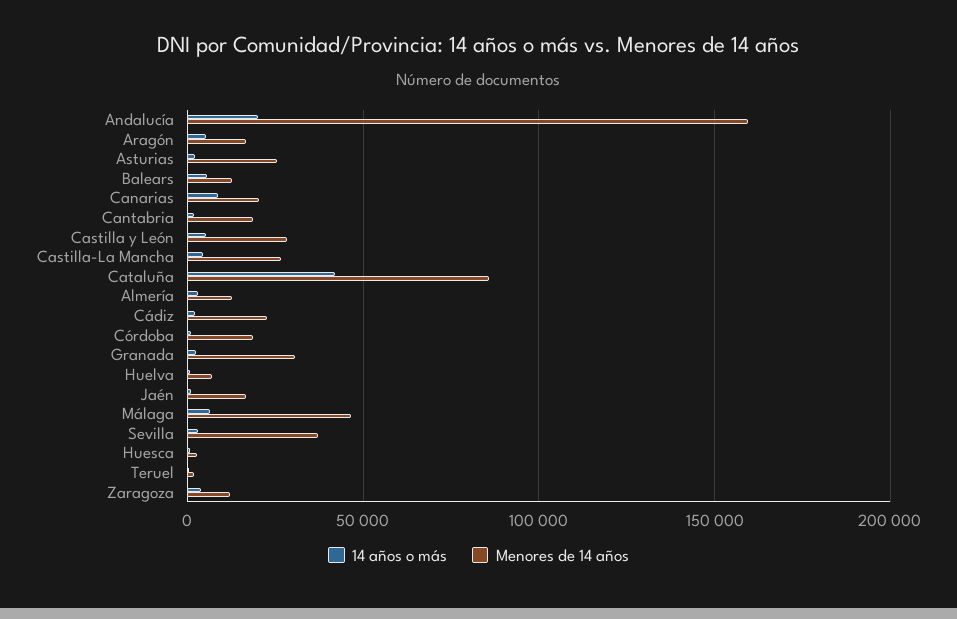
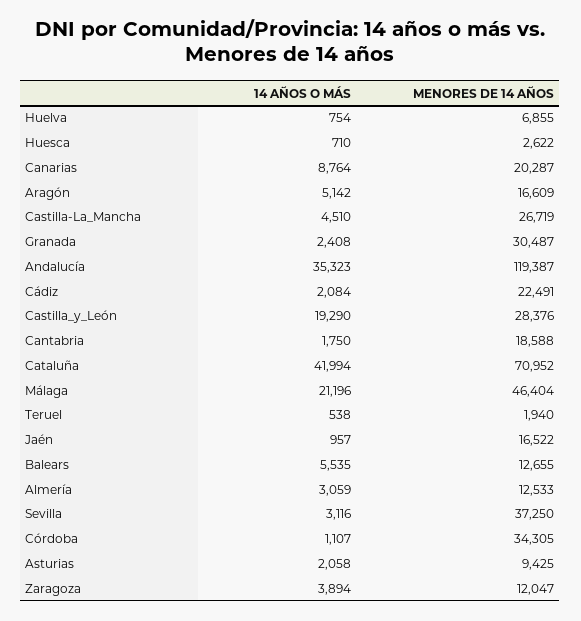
14 años o más, Andalucía: 20000 -> 35323
Menores de 14 años, Andalucía: 160000 -> 119387
Menores de 14 años, Asturias: 25000 -> 9425
14 años o más, Castilla y León: 5000 -> 19290
Menores de 14 años, Cataluña: 85000 -> 70952
Menores de 14 años, Córdoba: 20000 -> 34305
14 años o más, Málaga: 5000 -> 21196

